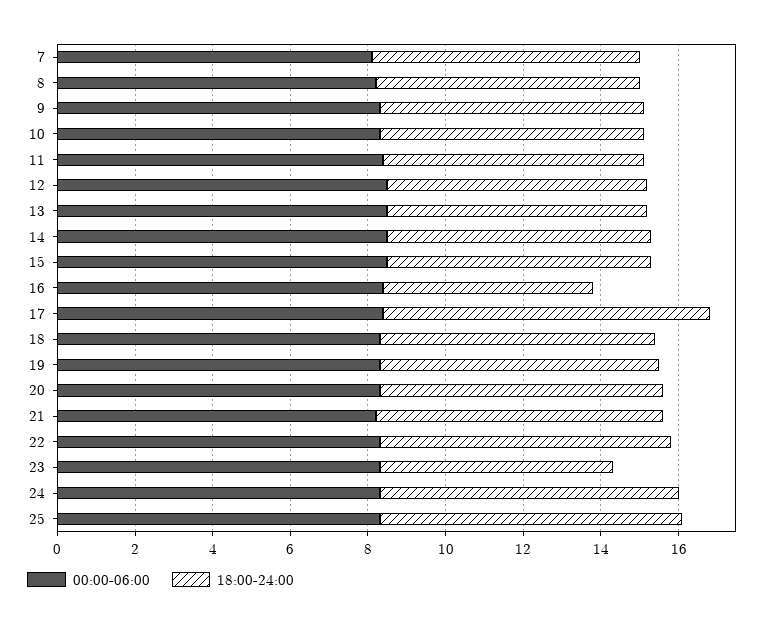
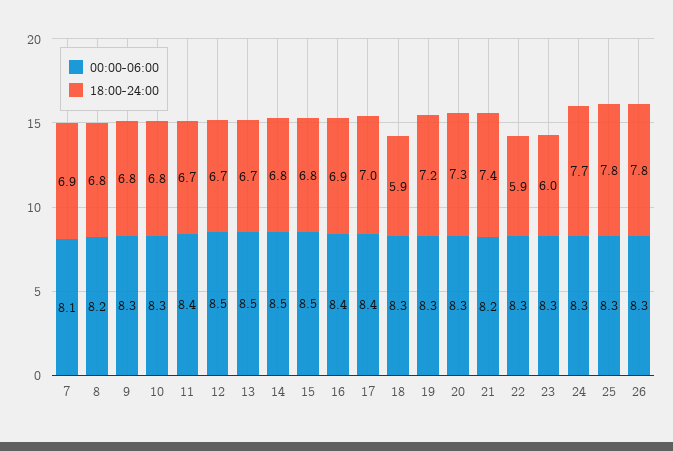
18:00-24:00, 16: 5.5 -> 6.9
18:00-24:00, 17: 8.5 -> 7
18:00-24:00, 18: 7 -> 5.9
18:00-24:00, 22: 7.5 -> 5.9
00:00-06:00, 26: none -> 8.3
18:00-24:00, 26: none -> 7.8

